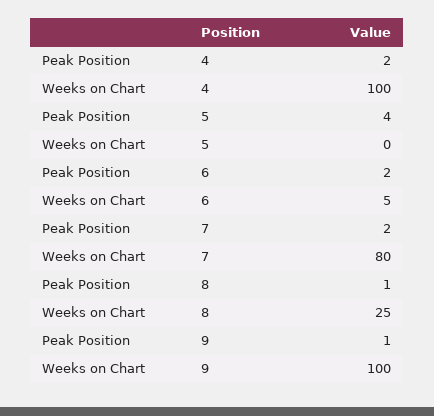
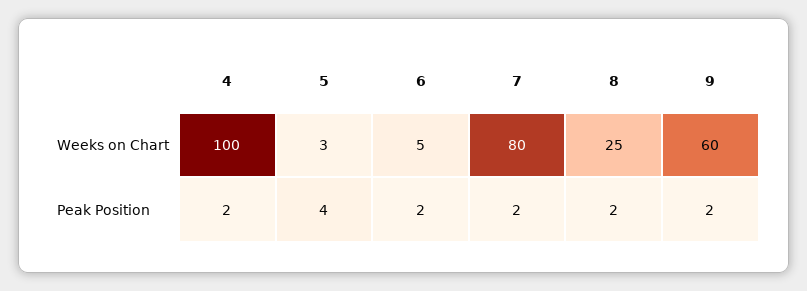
Weeks on Chart, 5: 0 -> 3
Peak Position, 8: 1 -> 2
Peak Position, 9: 1 -> 2
Weeks on Chart, 9: 100 -> 60

